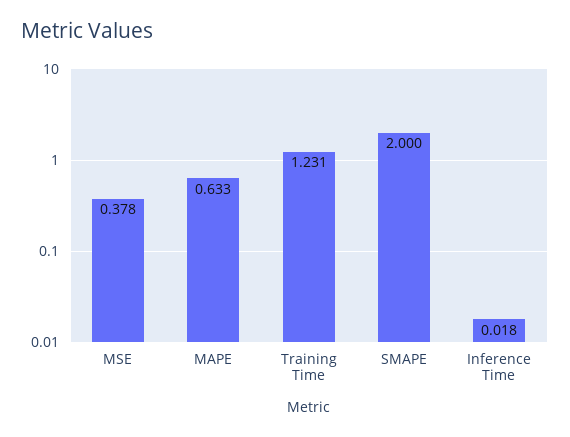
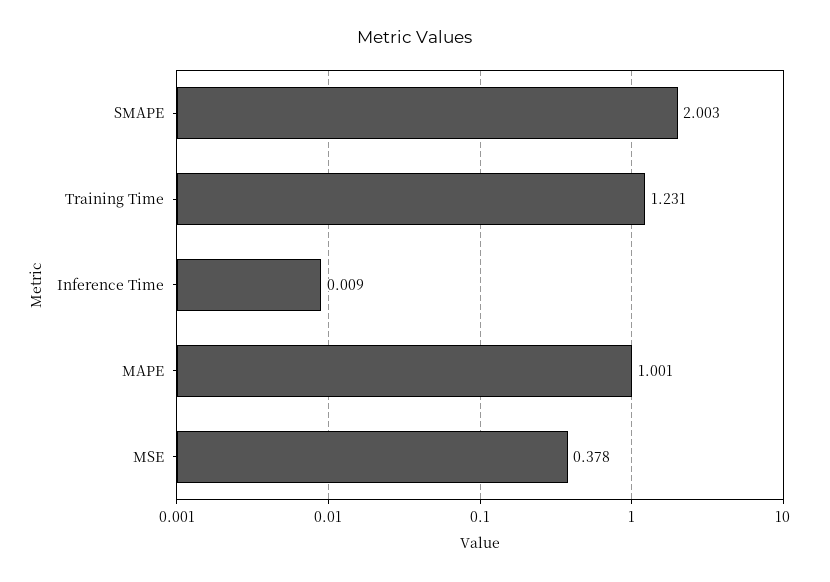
MAPE: 0.633 -> 1.001
SMAPE: 2 -> 2.003
Inference Time: 0.018 -> 0.009

